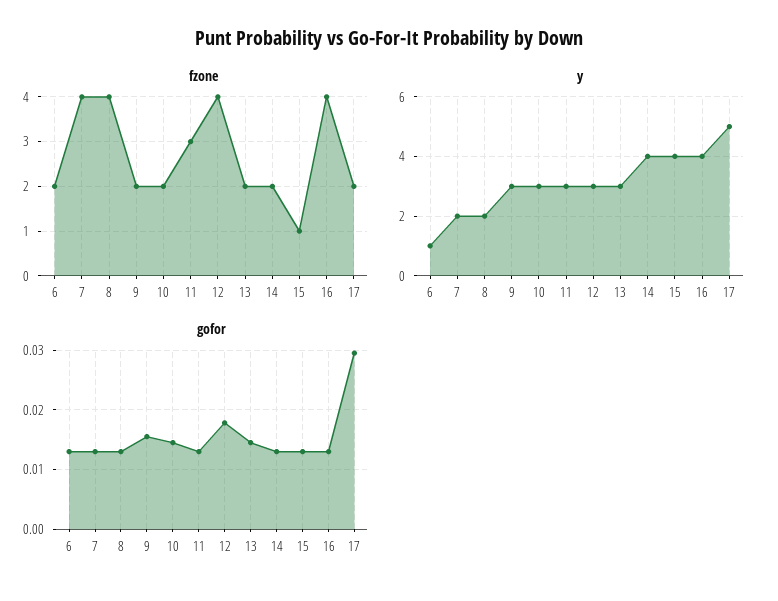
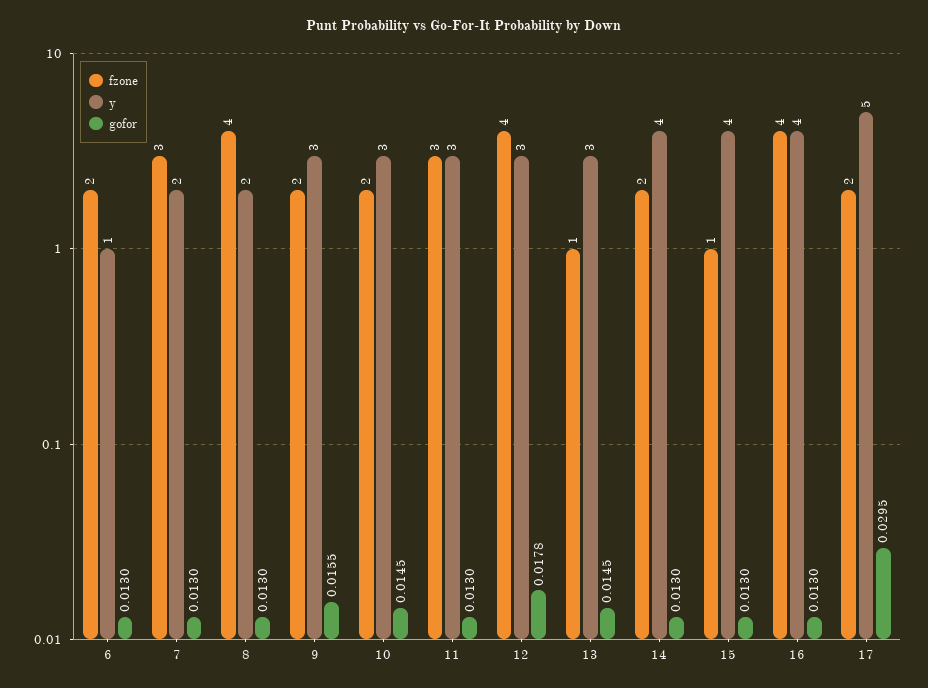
fzone, 7: 4 -> 3
fzone, 13: 2 -> 1

